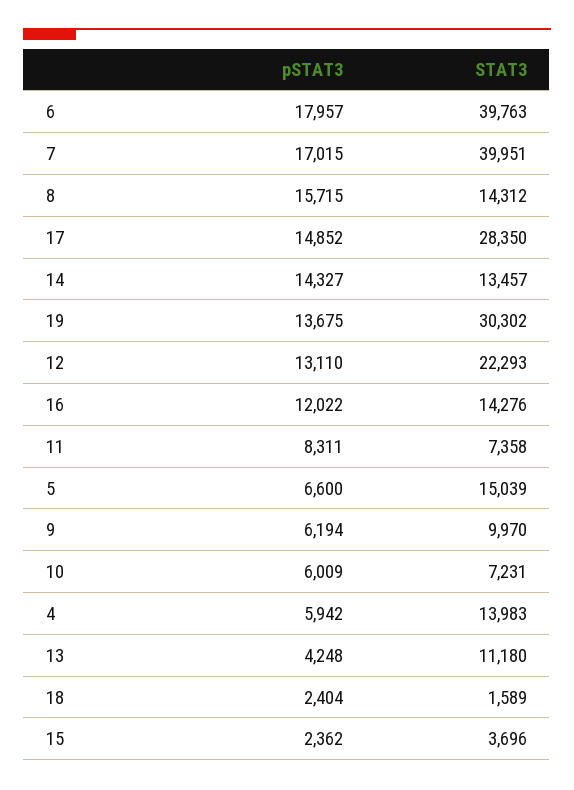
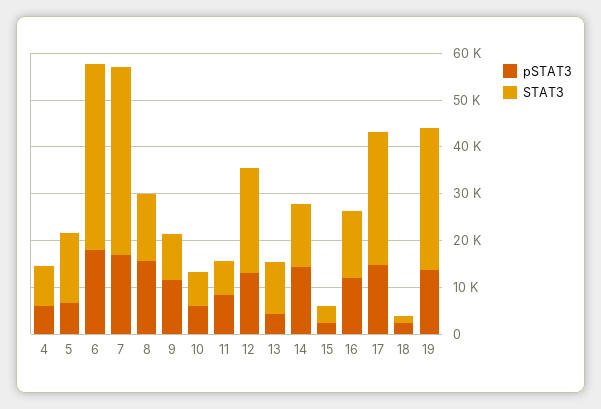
pSTAT3, 9: 6194 -> 12000
STAT3, 4: 13983 -> 8000

